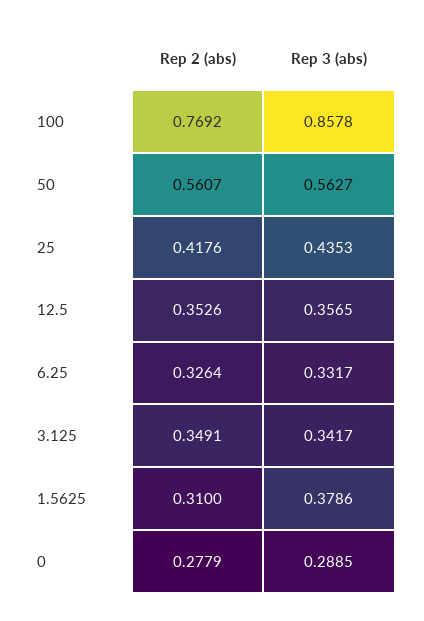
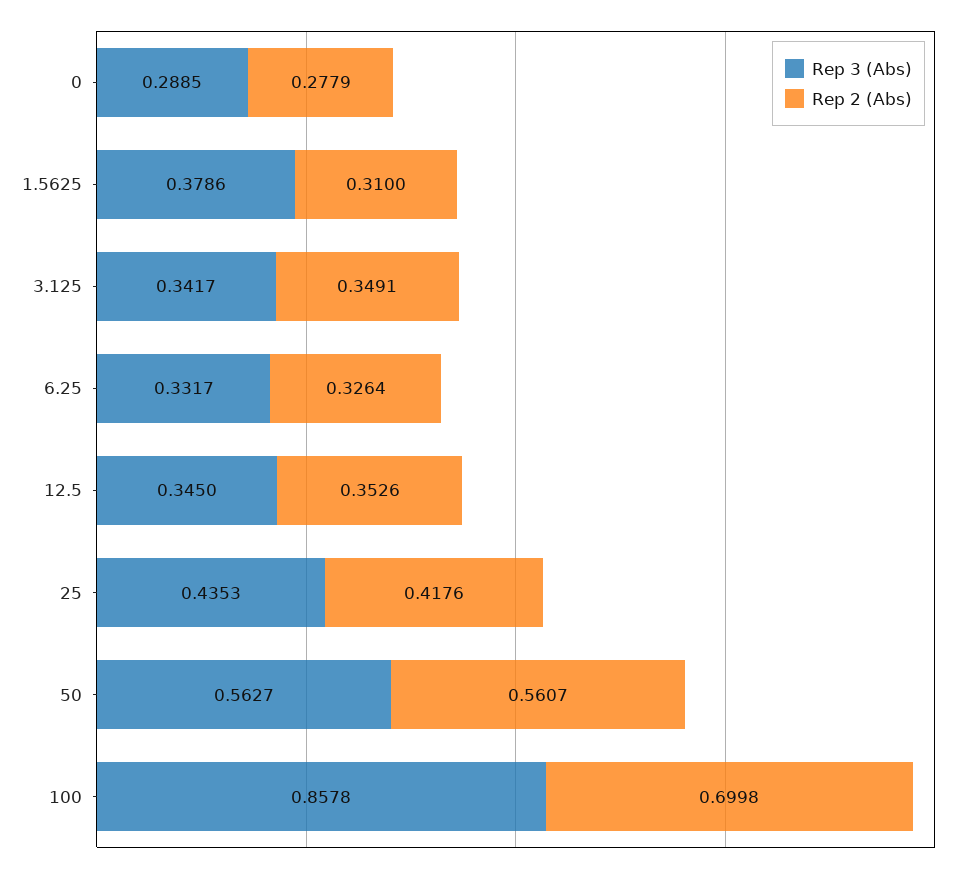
Rep 2 (abs), 100: 0.7692 -> 0.6998
Rep 3 (abs), 12.5: 0.3565 -> 0.345

